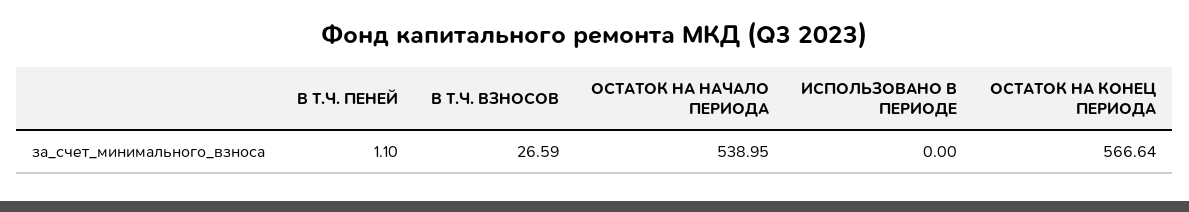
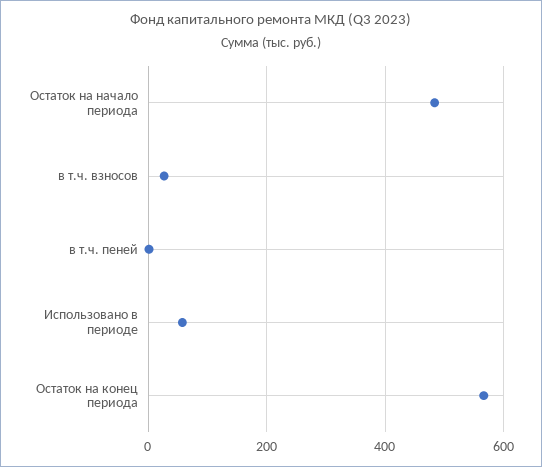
ОСТАТОК НА НАЧАЛО ПЕРИОДА: 538.95 -> 480
ИСПОЛЬЗОВАНО В ПЕРИОДЕ: 0 -> 60

